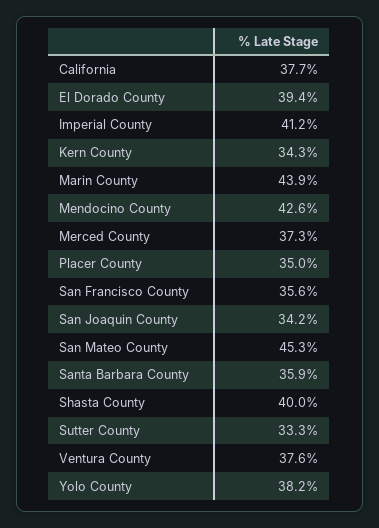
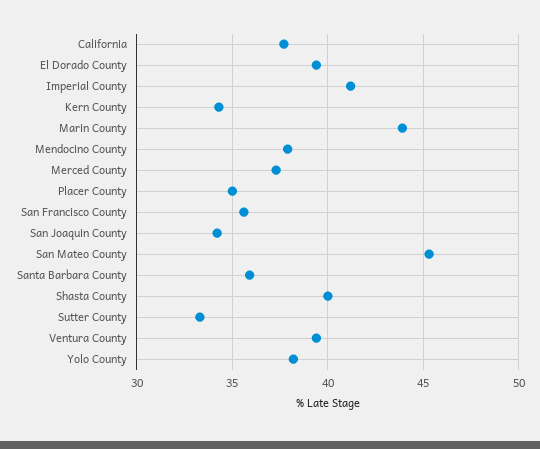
Mendocino County: 42.6 -> 38
Ventura County: 37.6 -> 39.5

